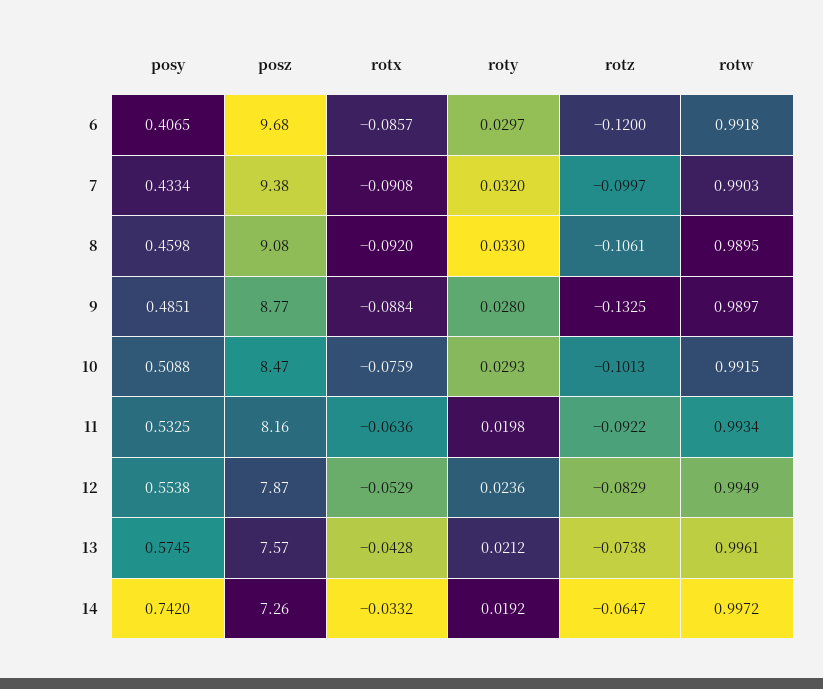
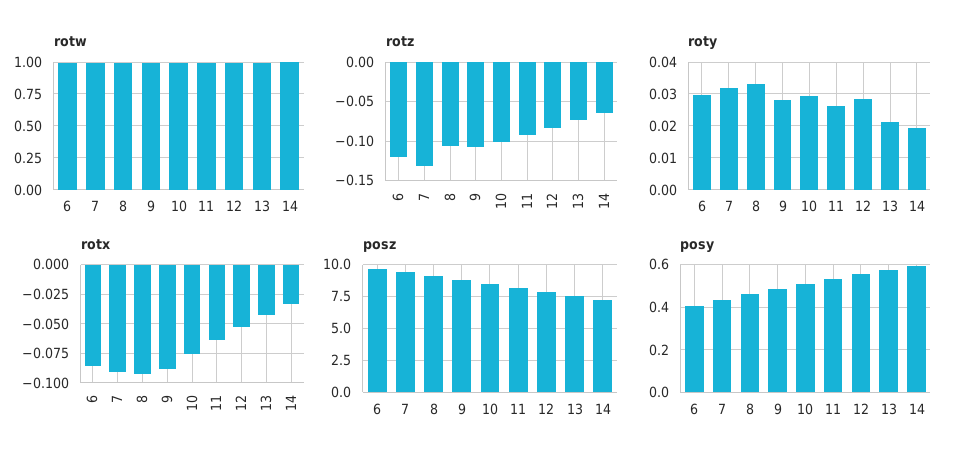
rotz, 7: -0.0997 -> -0.13
rotz, 9: -0.1325 -> -0.11
roty, 11: 0.0198 -> 0.026
roty, 12: 0.0236 -> 0.028
posy, 14: 0.742 -> 0.6

